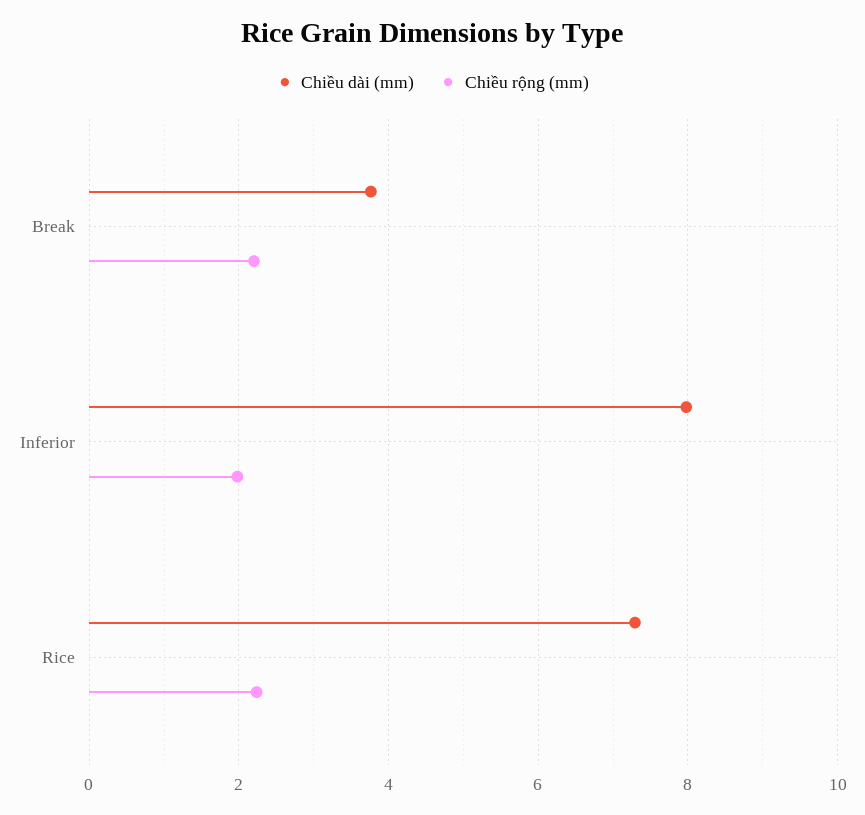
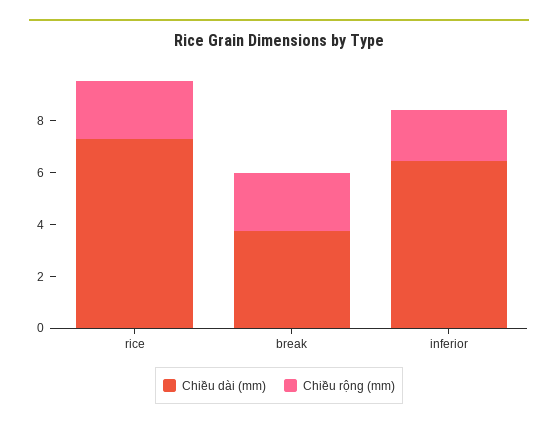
Chiều dài (mm), Inferior: 8 -> 6.5

